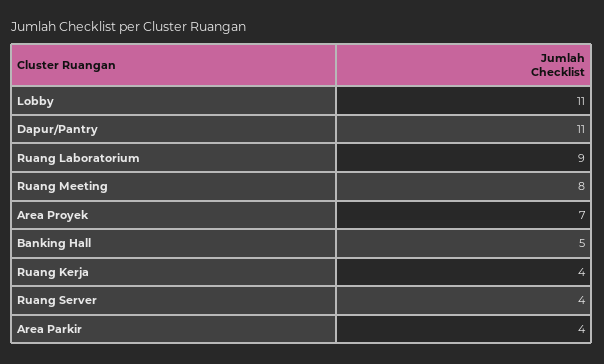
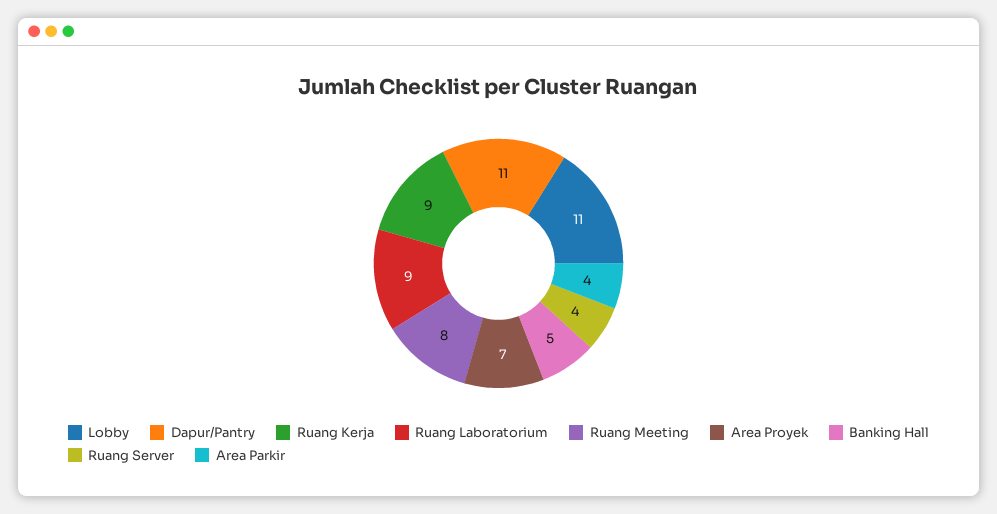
Ruang Kerja: 4 -> 9

